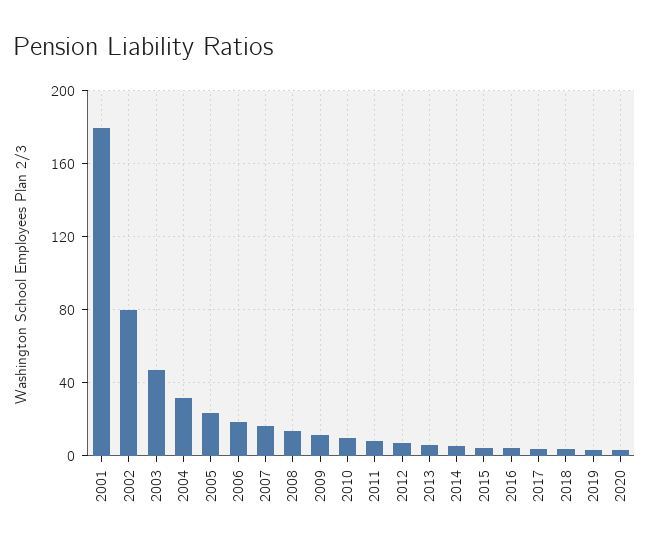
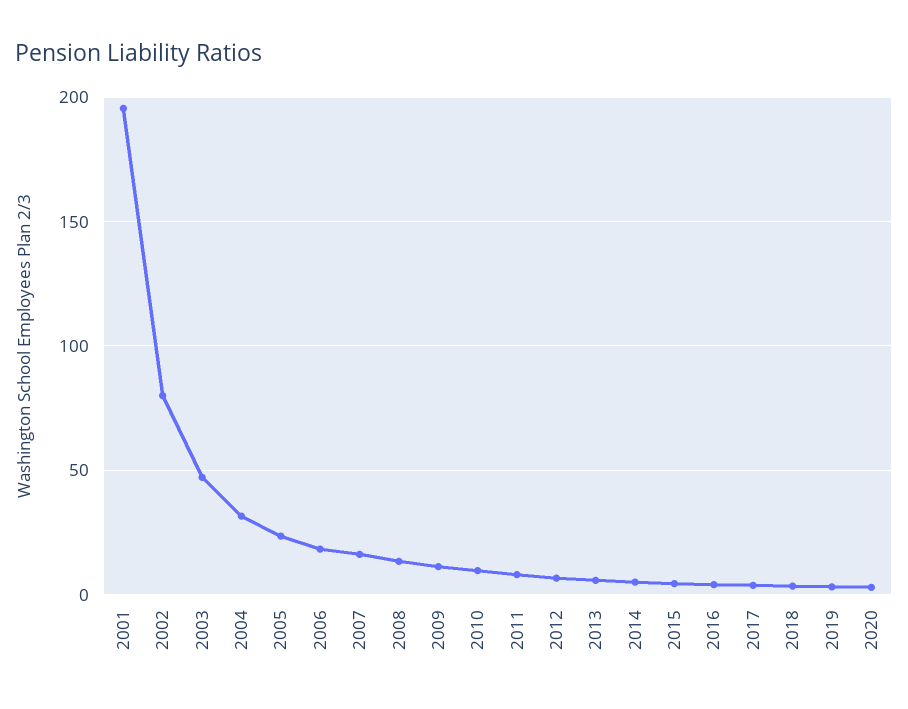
2001: 180 -> 195

